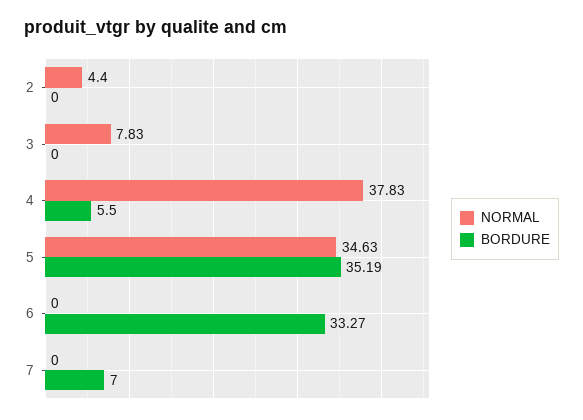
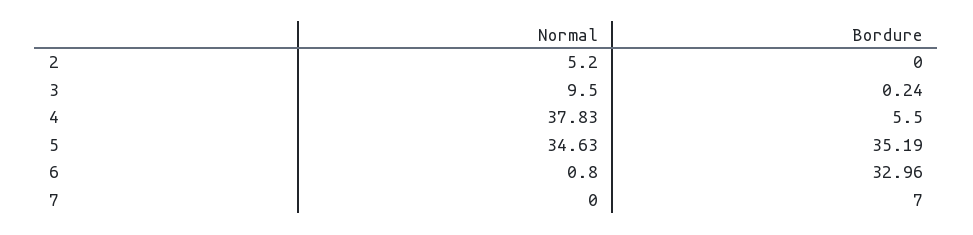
NORMAL, 2: 4.4 -> 5.2
NORMAL, 3: 7.83 -> 9.5
BORDURE, 3: 0 -> 0.24
NORMAL, 6: 0 -> 0.8
BORDURE, 6: 33.27 -> 32.96

